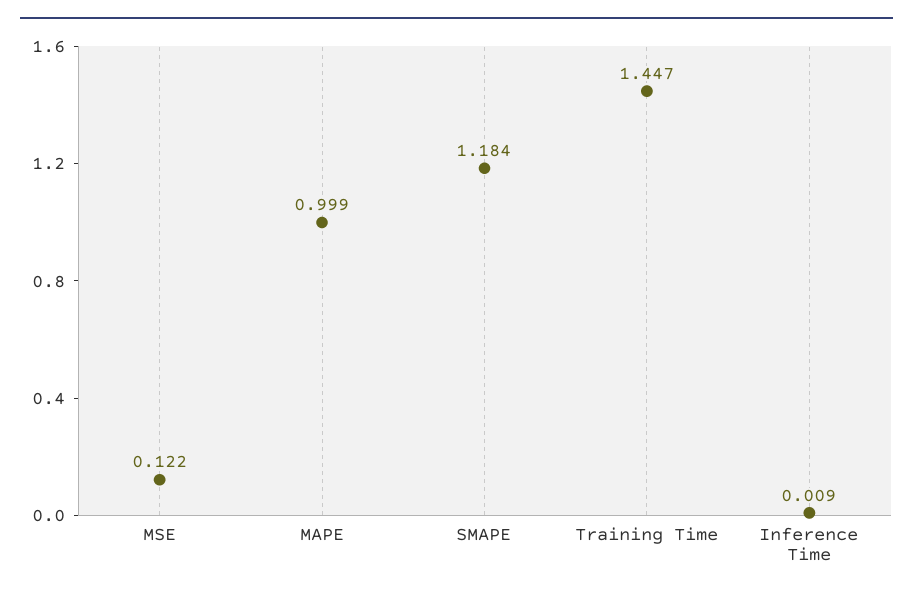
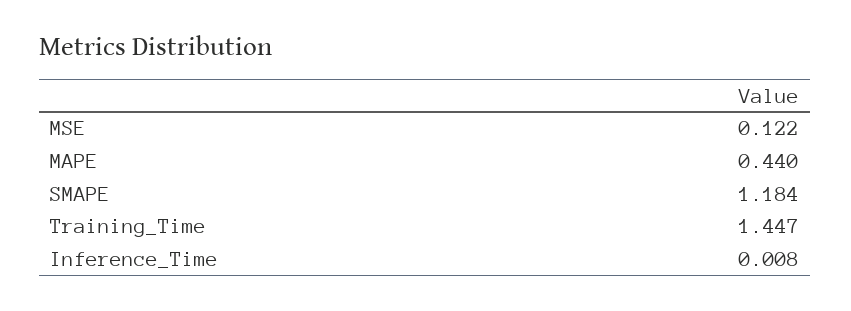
MAPE: 0.999 -> 0.44
Inference Time: 0.009 -> 0.008

